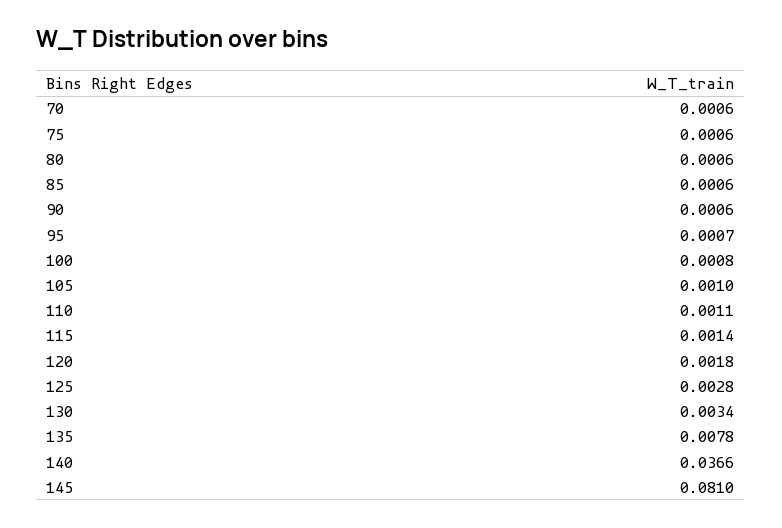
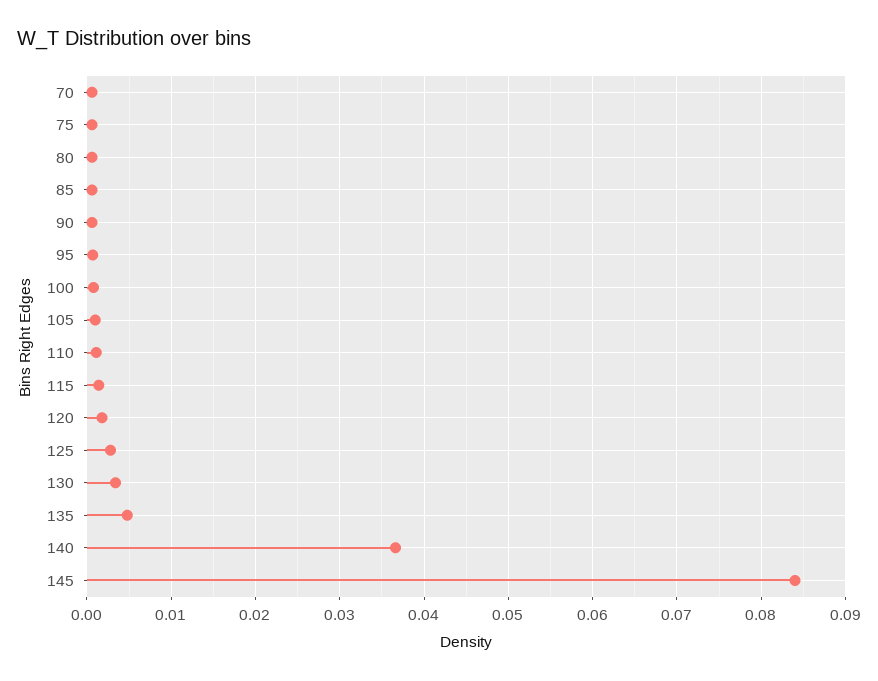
135: 0.0078 -> 0.005
145: 0.081 -> 0.084

